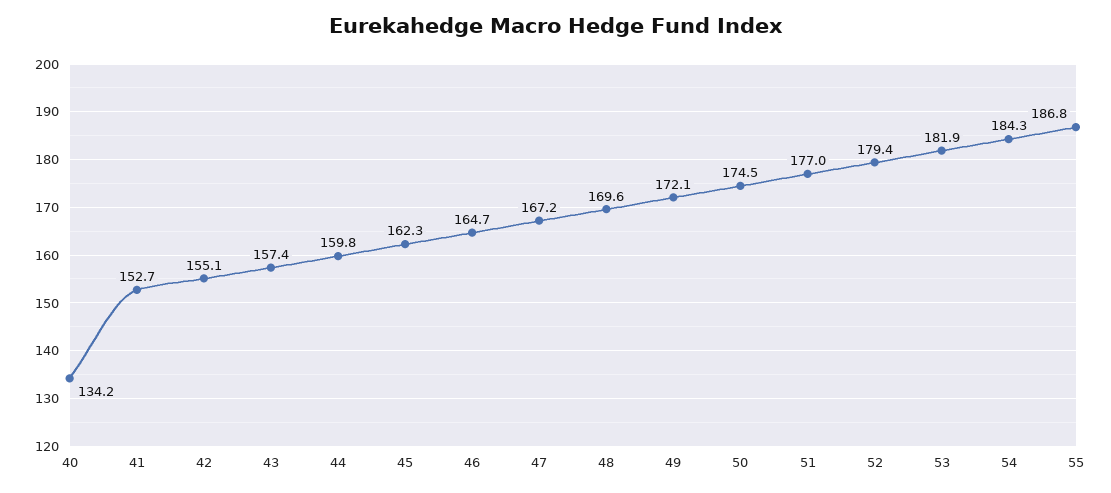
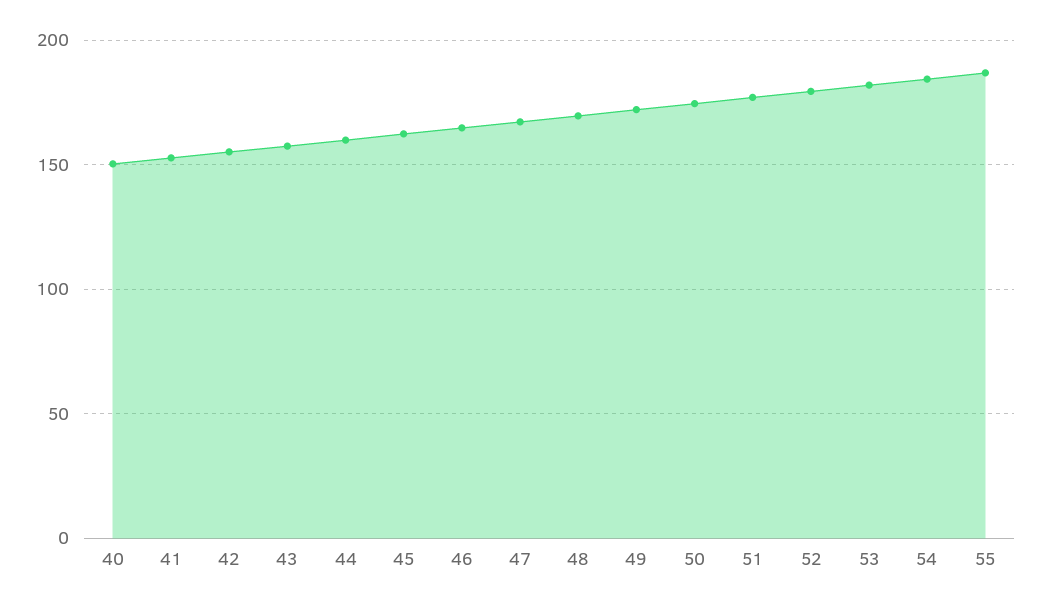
40: 134.2 -> 150

